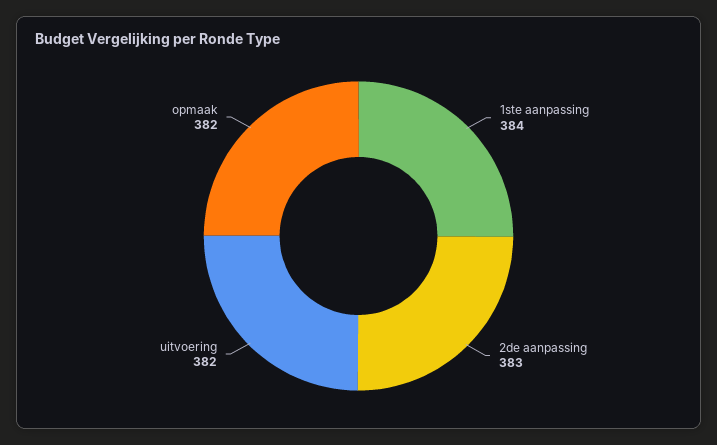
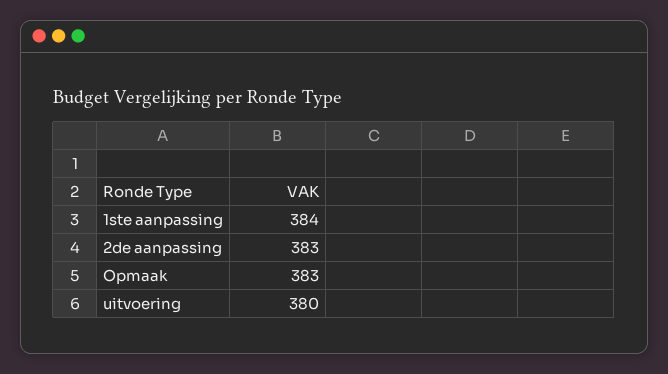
uitvoering: 382 -> 380
opmaak: 382 -> 383

